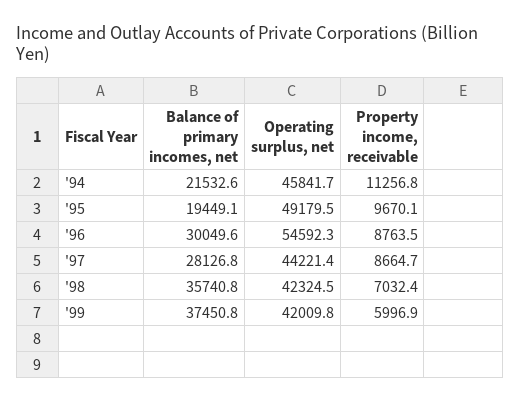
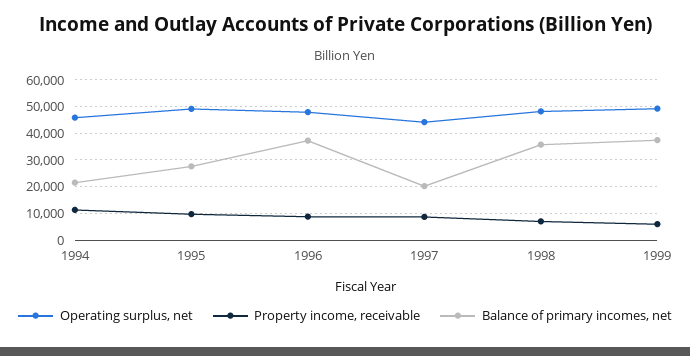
Balance of primary incomes, net, '95: 19449.1 -> 27500
Balance of primary incomes, net, '96: 30049.6 -> 37500
Operating surplus, net, '96: 54592.3 -> 47500
Balance of primary incomes, net, '97: 28126.8 -> 20000
Operating surplus, net, '98: 42324.5 -> 47500
Operating surplus, net, '99: 42009.8 -> 50000

